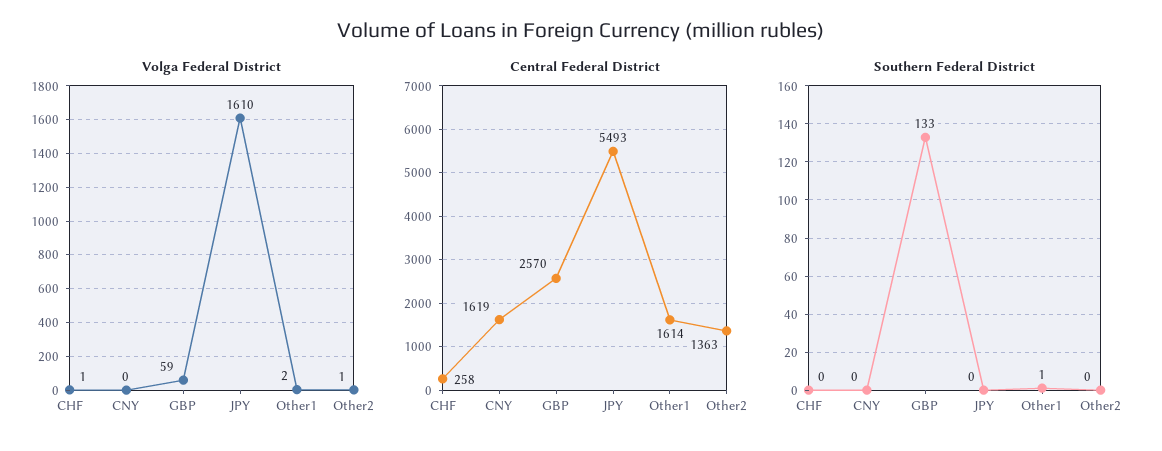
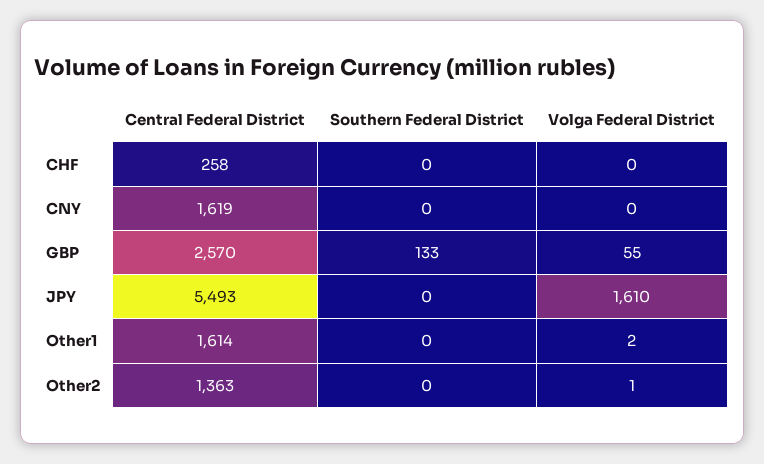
Volga Federal District, CHF: 1 -> 0
Volga Federal District, GBP: 59 -> 55
Southern Federal District, Other1: 1 -> 0

